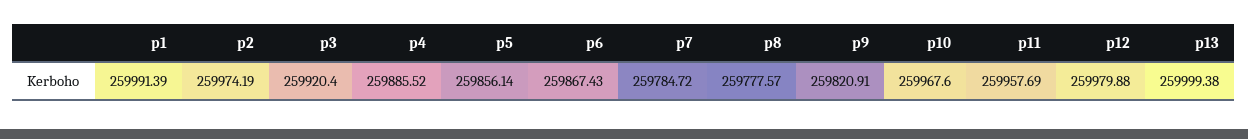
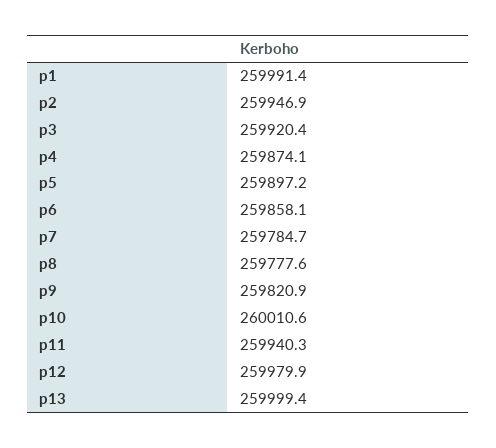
p2: 259974.19 -> 259946.9
p4: 259885.52 -> 259874.1
p5: 259856.14 -> 259897.2
p6: 259867.43 -> 259858.1
p10: 259967.6 -> 260010.6
p11: 259957.69 -> 259940.3

